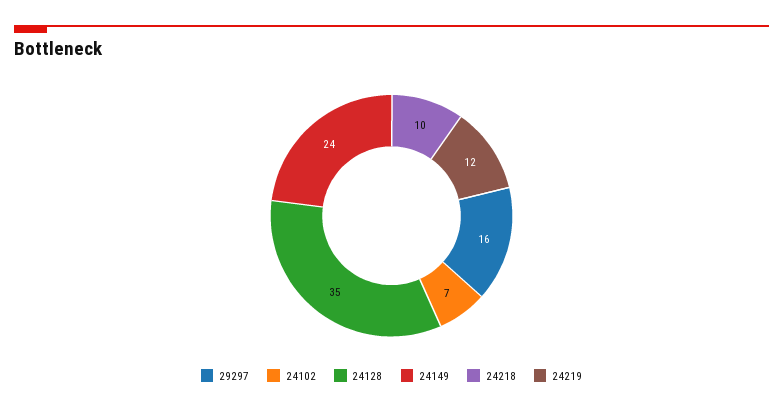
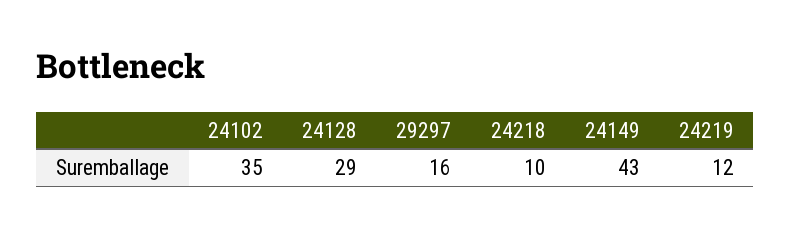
24102: 7 -> 35
24128: 35 -> 29
24149: 24 -> 43

